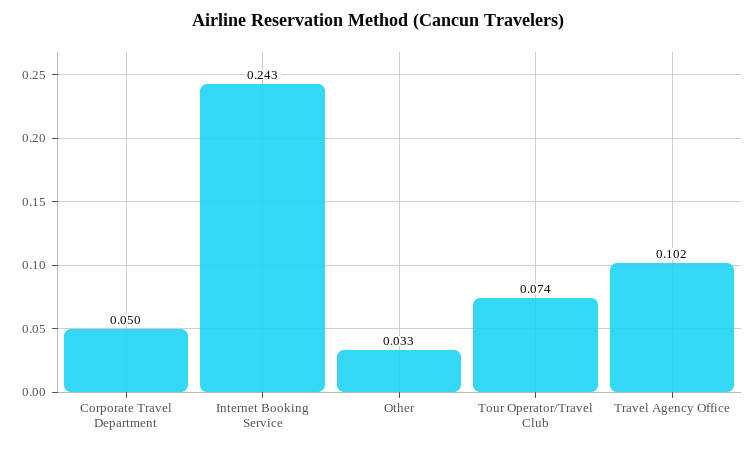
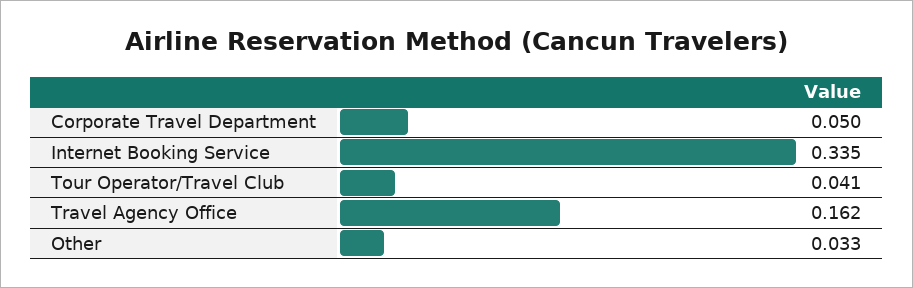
Internet Booking Service: 0.243 -> 0.335
Tour Operator/Travel Club: 0.074 -> 0.041
Travel Agency Office: 0.102 -> 0.162

